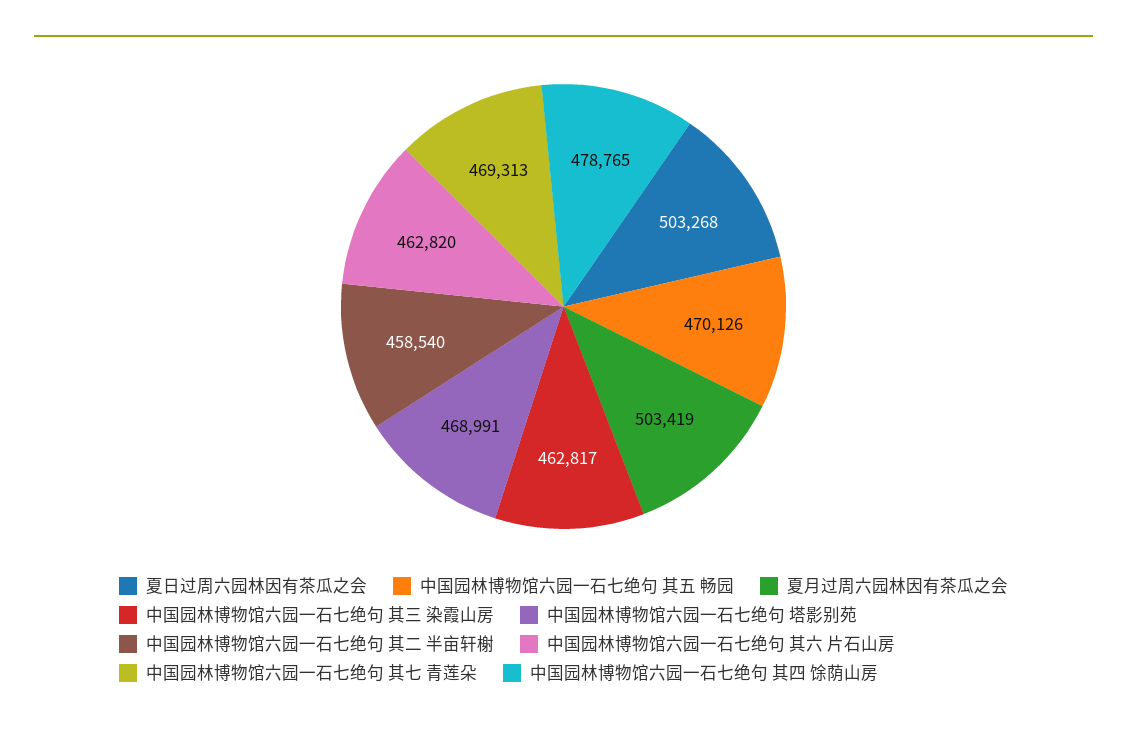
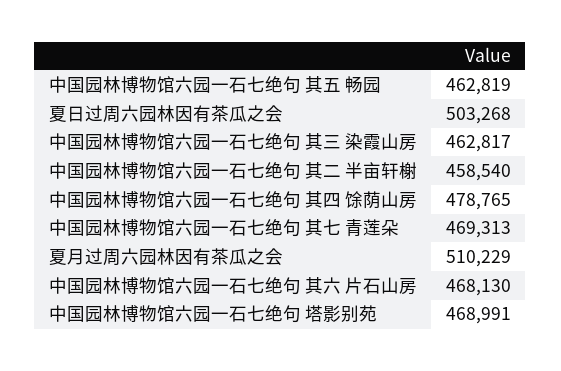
中国园林博物馆六园一石七绝句 其五 畅园: 470126 -> 462819
夏月过周六园林因有茶瓜之会: 503419 -> 510229
中国园林博物馆六园一石七绝句 其六 片石山房: 462820 -> 468130

